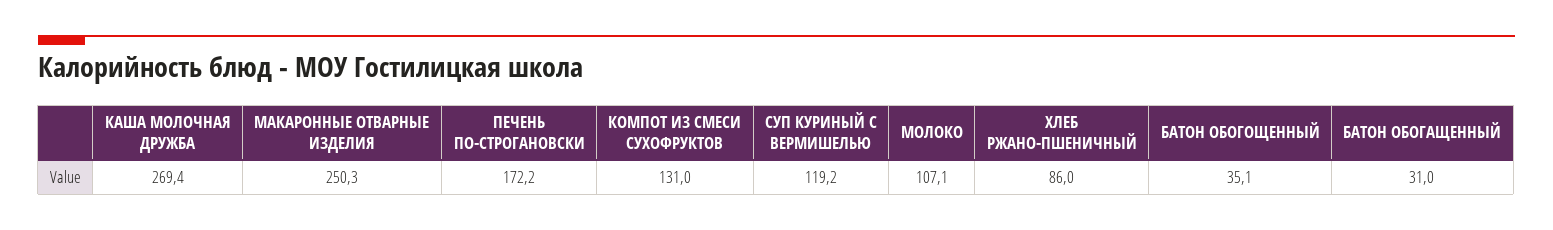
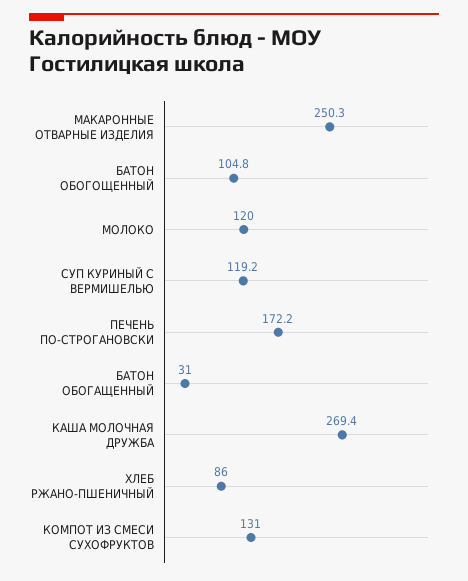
МОЛОКО: 107.1 -> 120
БАТОН ОБОГОЩЕННЫЙ: 35.1 -> 104.8

